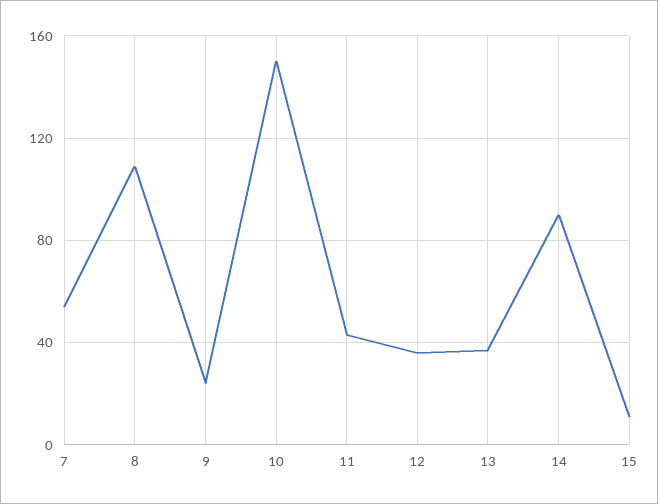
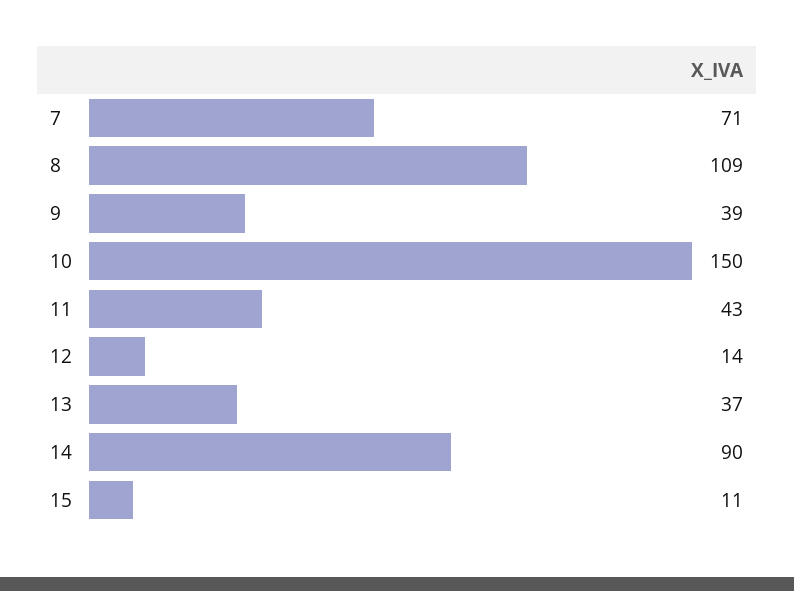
7: 55 -> 71
9: 25 -> 39
12: 35 -> 14

